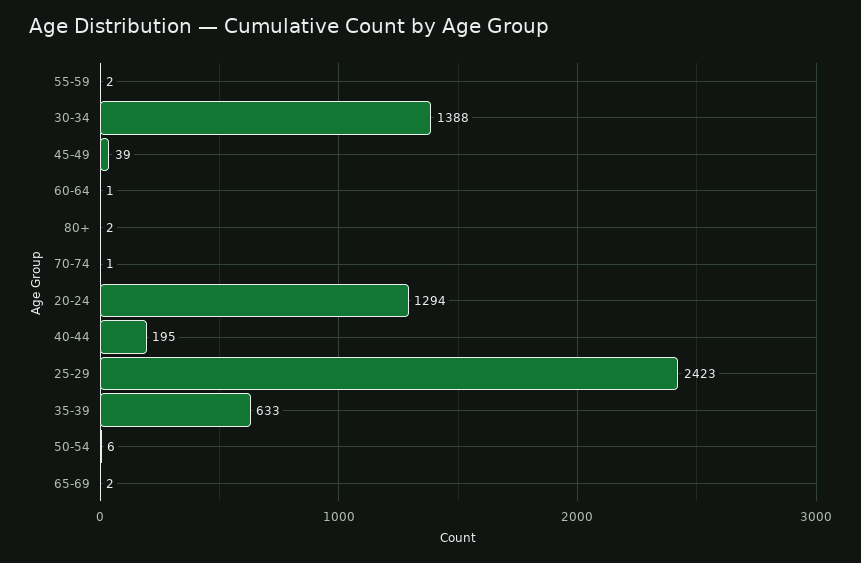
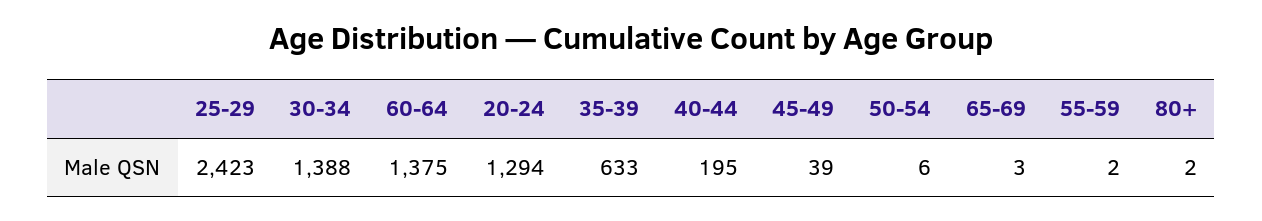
60-64: 1 -> 1375
70-74: 1 -> none
65-69: 2 -> 3

